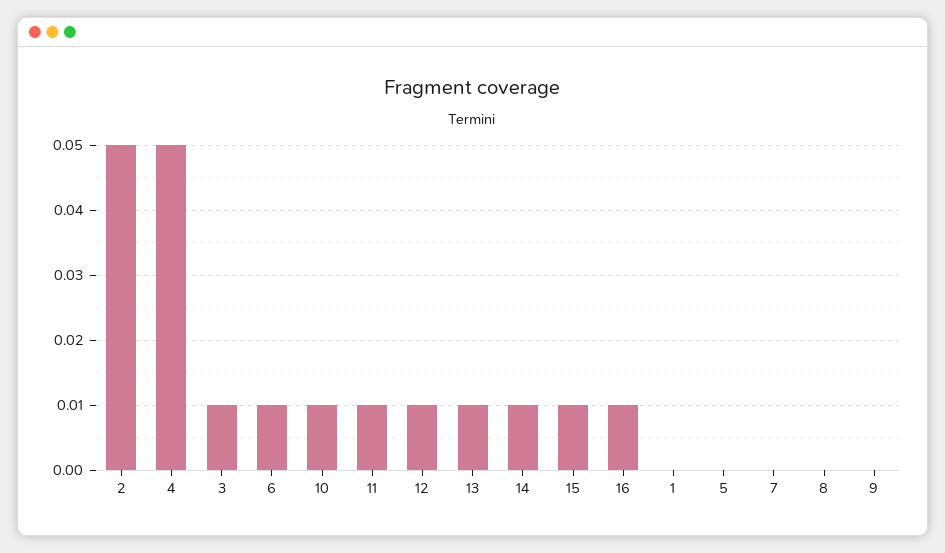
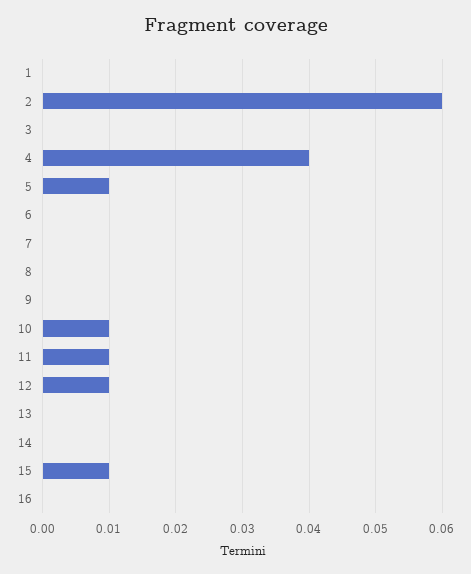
2: 0.05 -> 0.06
4: 0.05 -> 0.04
3: 0.01 -> 0
6: 0.01 -> 0
13: 0.01 -> 0
14: 0.01 -> 0
16: 0.01 -> 0
5: 0 -> 0.01

